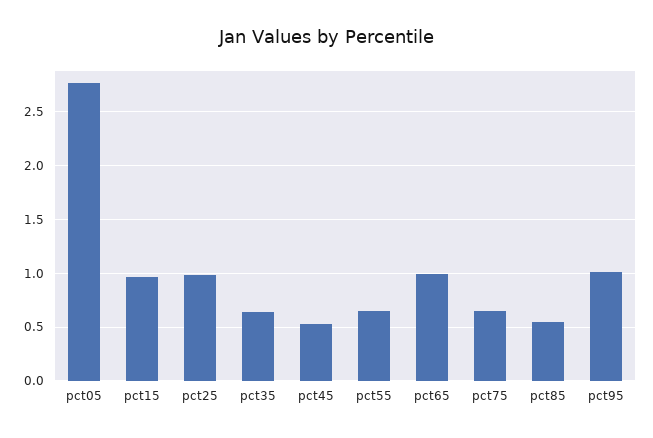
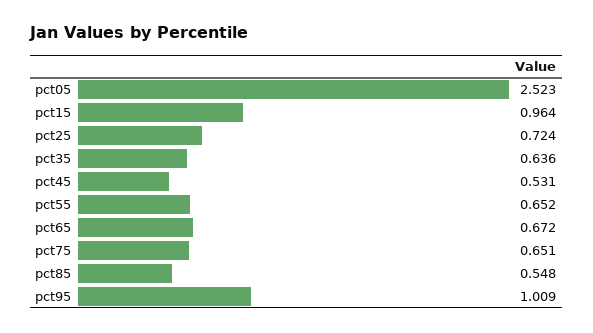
pct05: 2.8 -> 2.523
pct25: 1 -> 0.724
pct65: 1 -> 0.672

